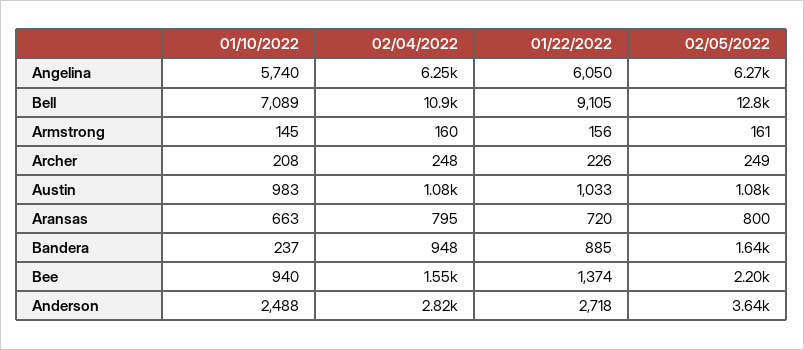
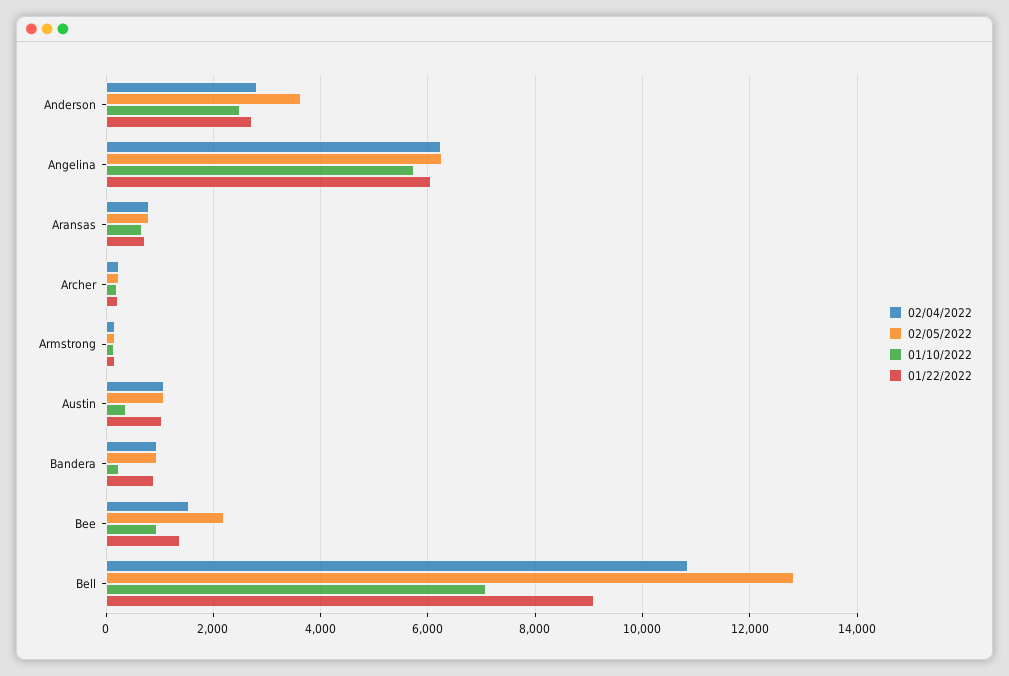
01/10/2022, Austin: 983 -> 400
02/05/2022, Bandera: 1640 -> 1000

